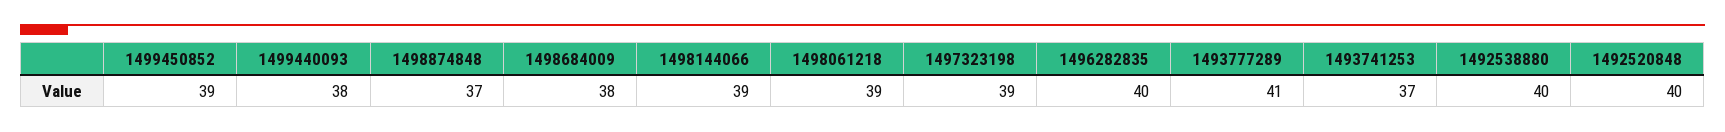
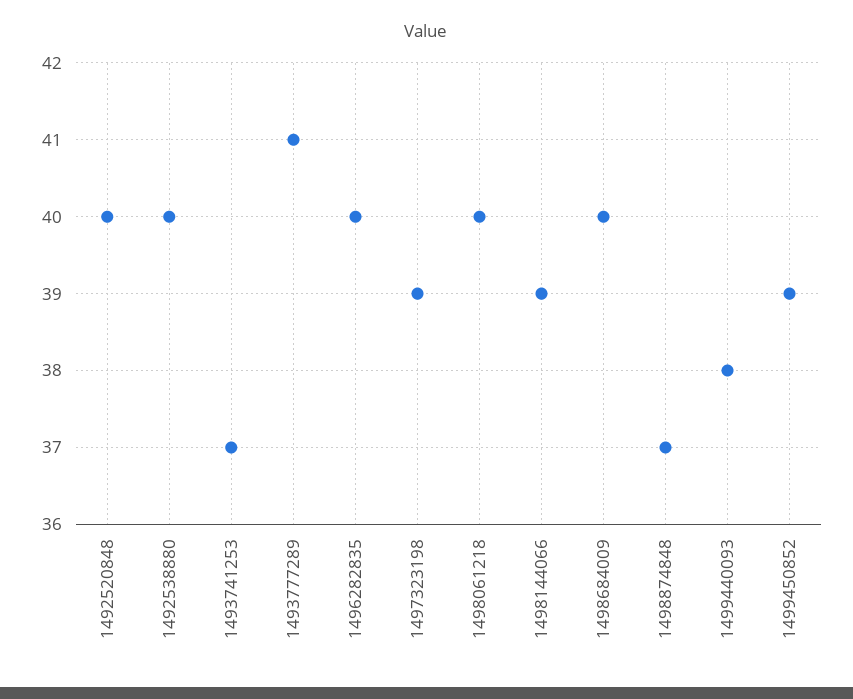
1498684009: 38 -> 40
1498061218: 39 -> 40

